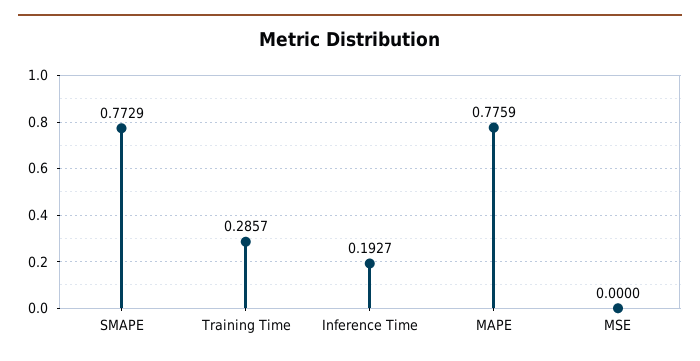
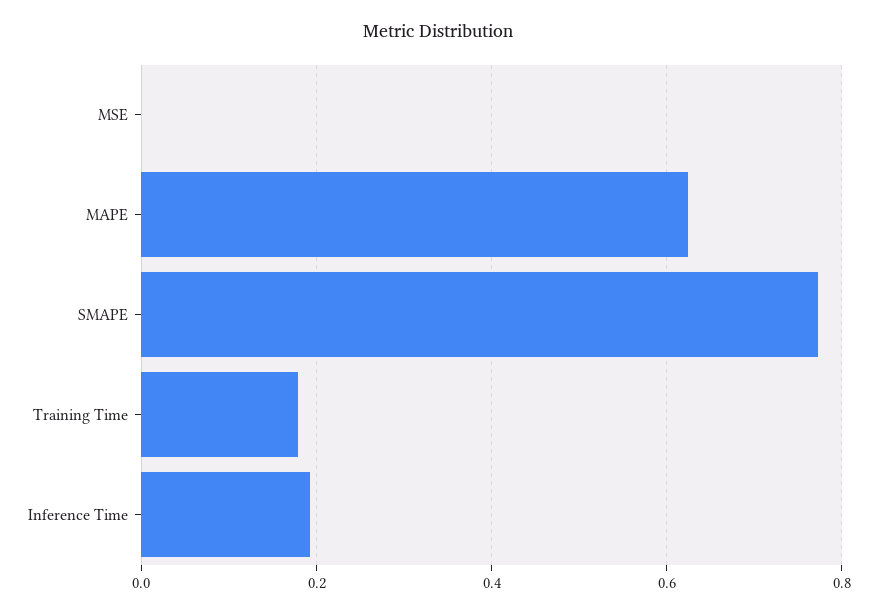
Training Time: 0.2857 -> 0.18
MAPE: 0.7759 -> 0.62

